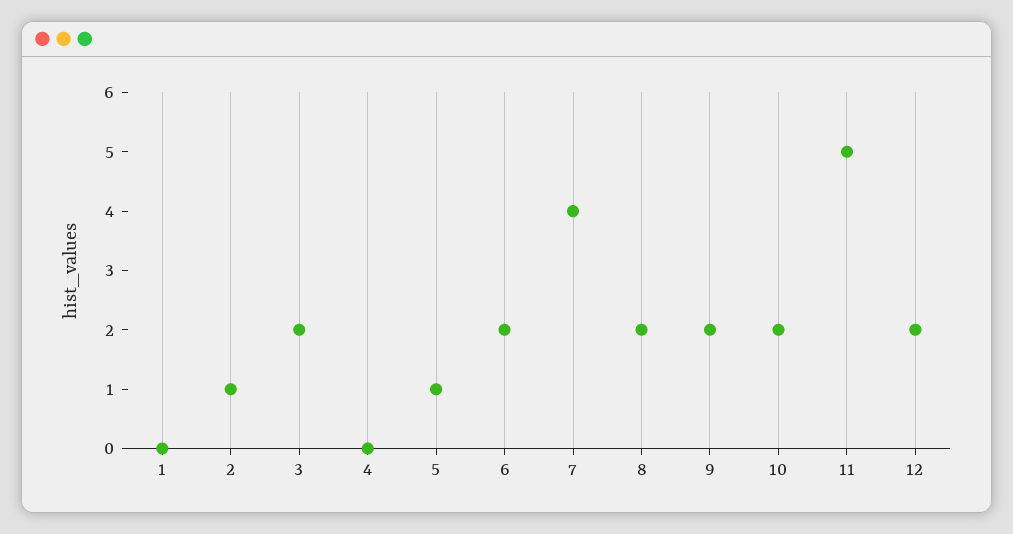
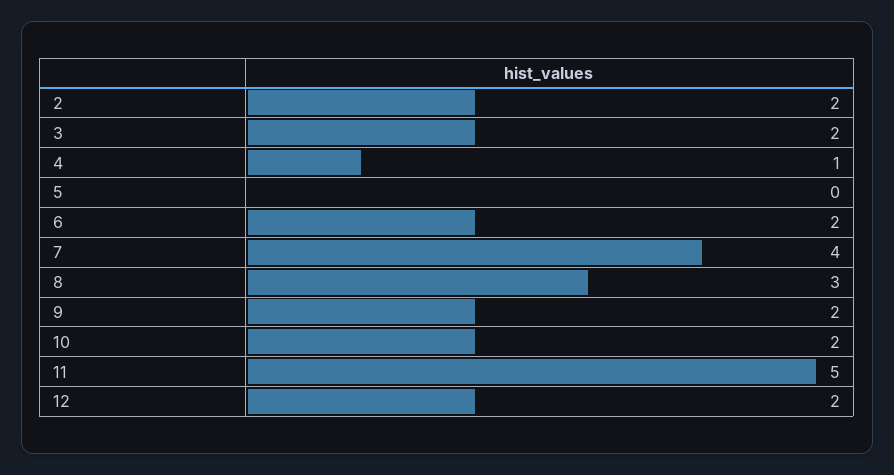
1: 0 -> none
2: 1 -> 2
4: 0 -> 1
5: 1 -> 0
8: 2 -> 3

